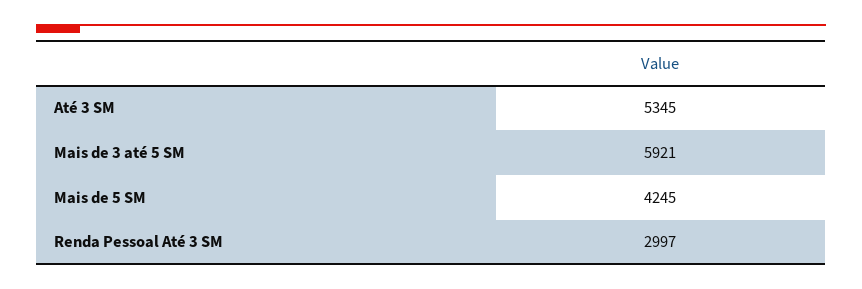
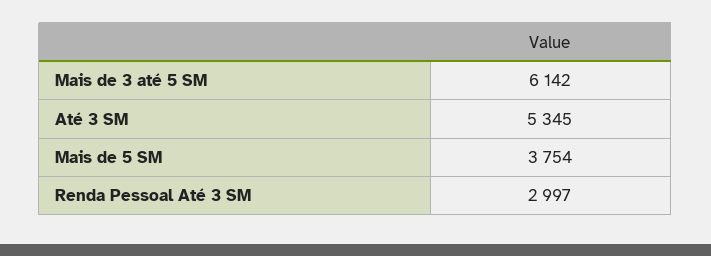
Mais de 3 até 5 SM: 5921 -> 6142
Mais de 5 SM: 4245 -> 3754

